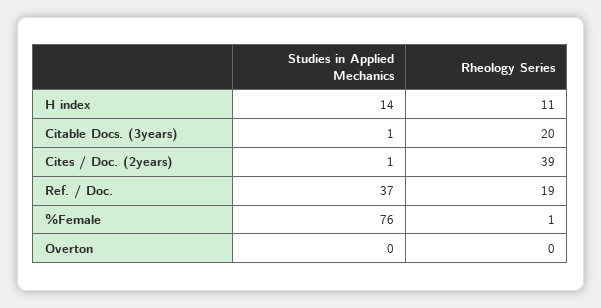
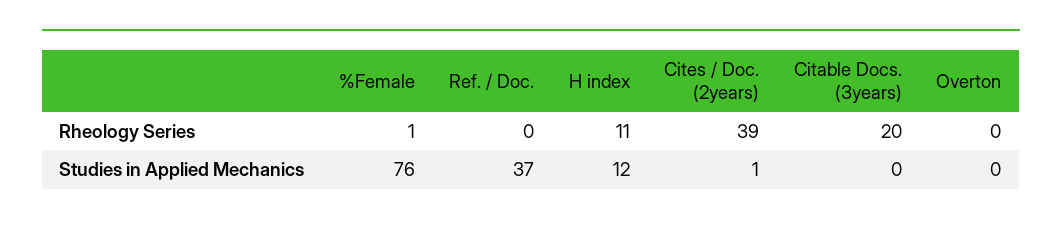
Studies in Applied Mechanics, H index: 14 -> 12
Studies in Applied Mechanics, Citable Docs. (3years): 1 -> 0
Rheology Series, Ref. / Doc.: 19 -> 0

